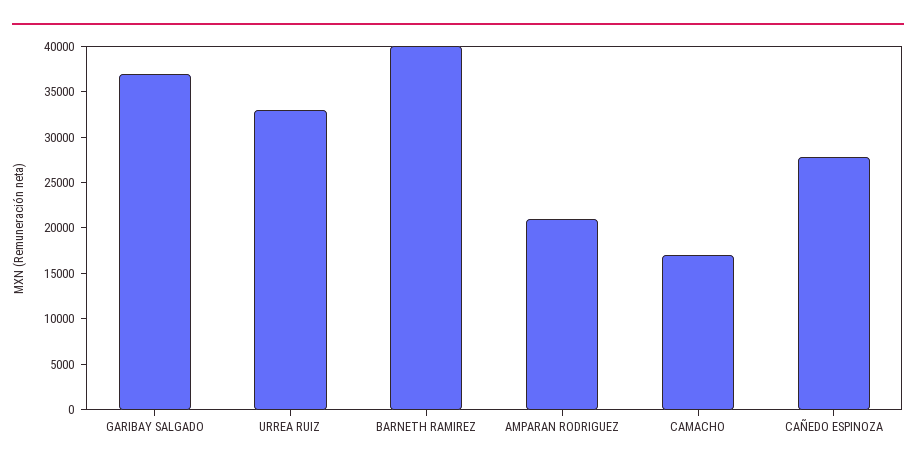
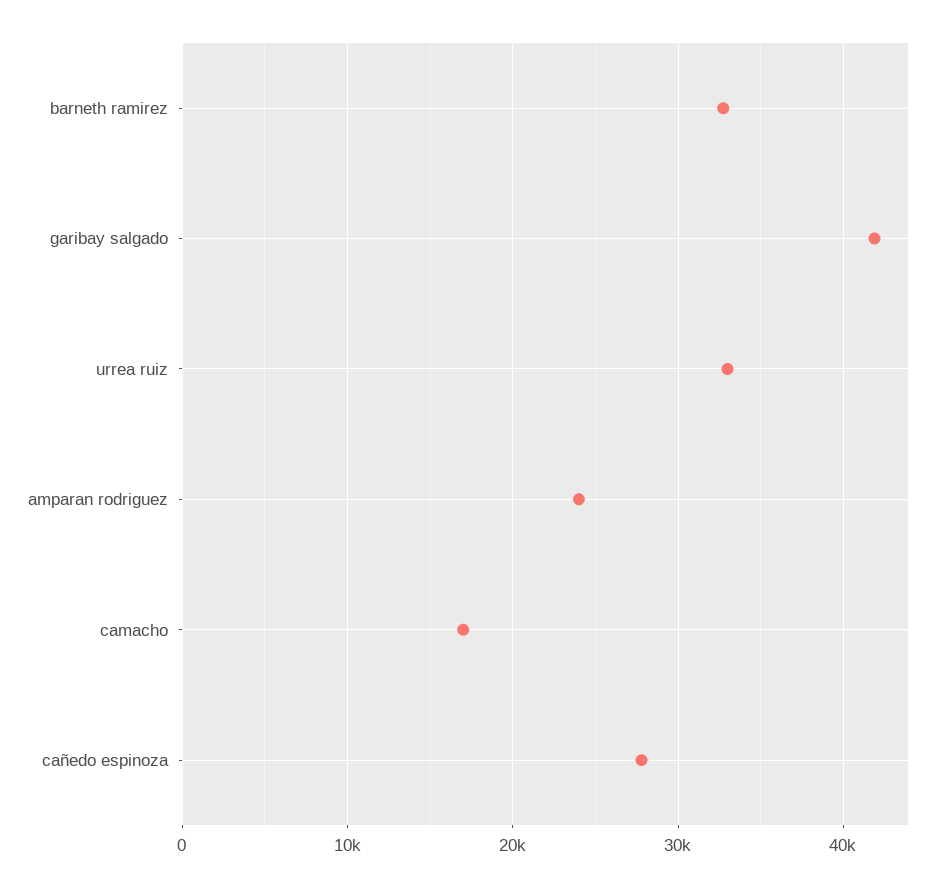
GARIBAY SALGADO: 37000 -> 42000
BARNETH RAMIREZ: 40000 -> 33000
AMPARAN RODRIGUEZ: 21000 -> 24000

